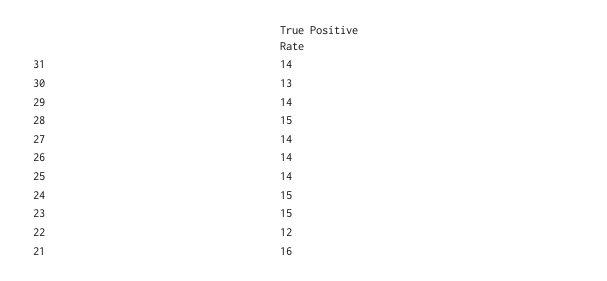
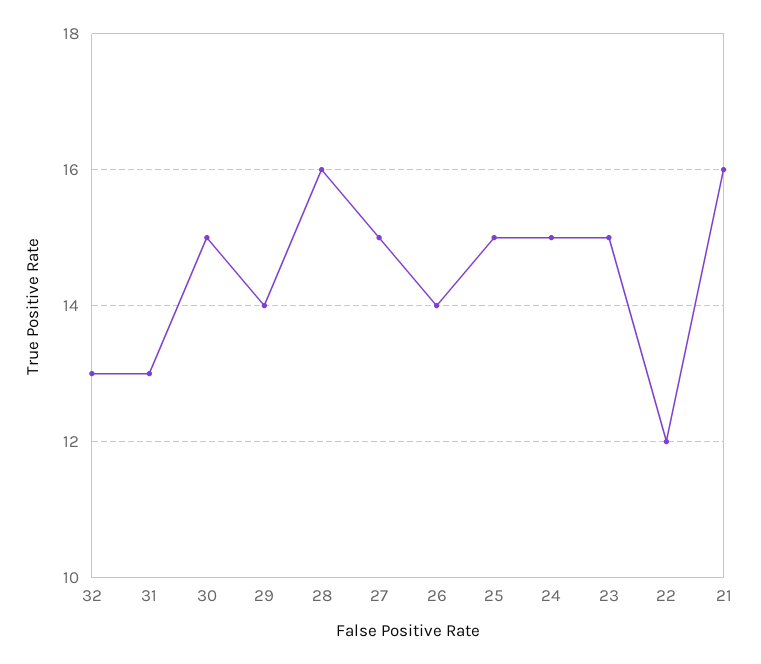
31: 14 -> 13
30: 13 -> 15
28: 15 -> 16
27: 14 -> 15
25: 14 -> 15
32: none -> 13

